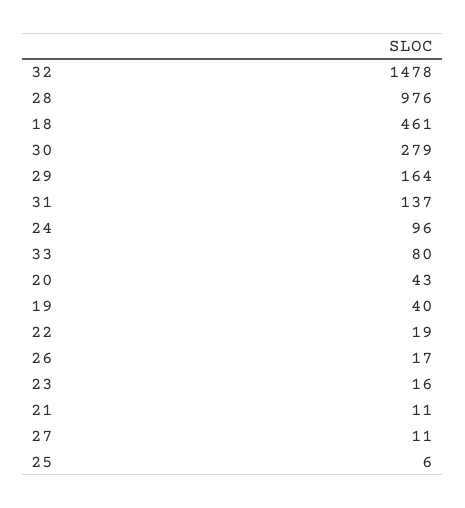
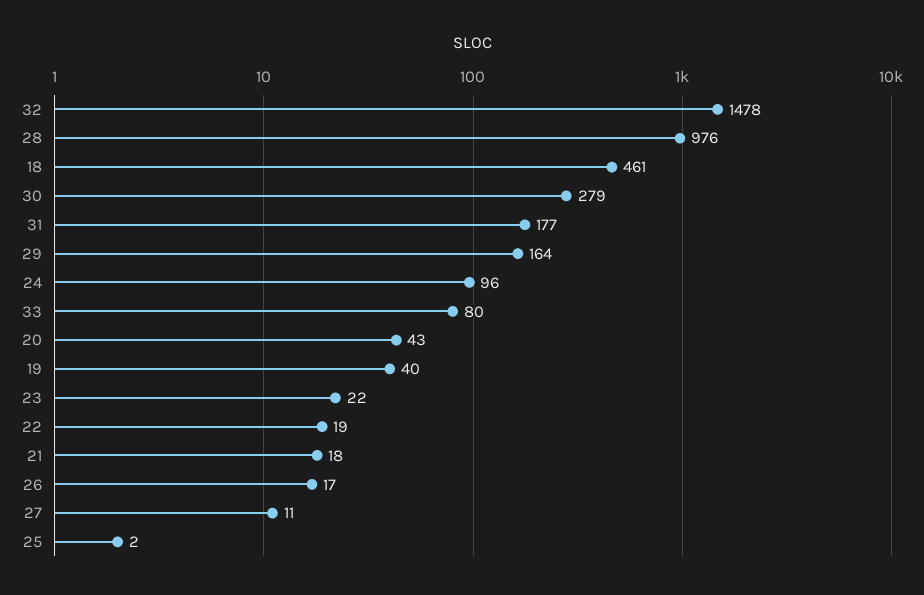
31: 137 -> 177
23: 16 -> 22
21: 11 -> 18
25: 6 -> 2

